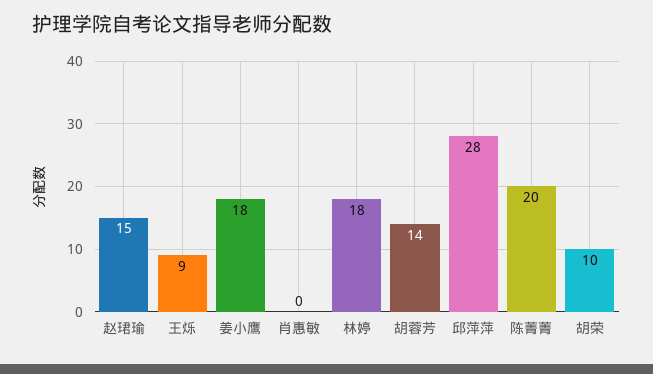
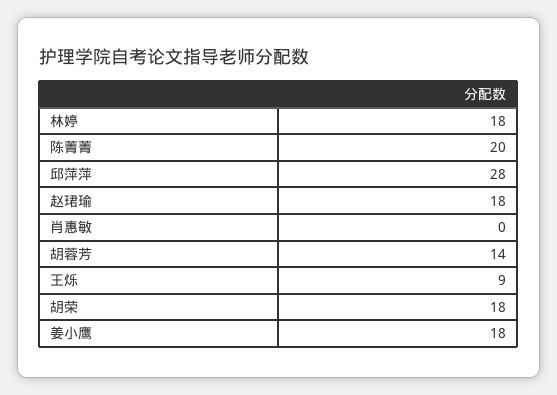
赵珺瑜: 15 -> 18
胡荣: 10 -> 18

